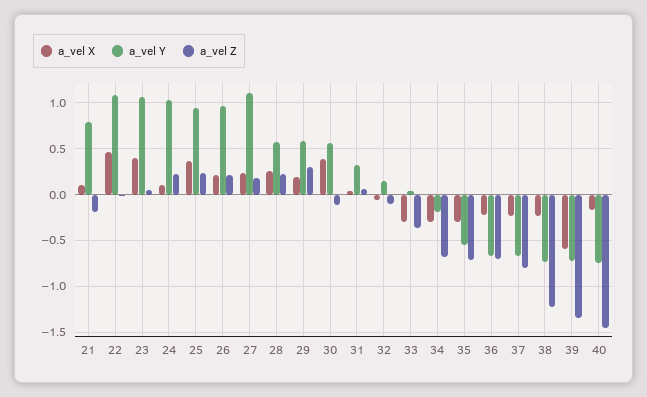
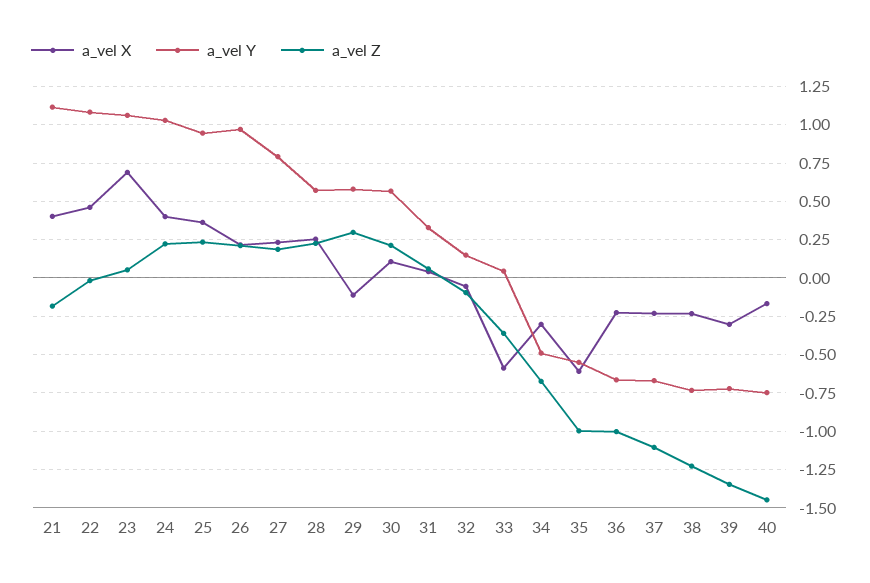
a_vel X, 21: 0.1 -> 0.4
a_vel Y, 21: 0.8 -> 1.1
a_vel X, 23: 0.4 -> 0.7
a_vel X, 24: 0.1 -> 0.4
a_vel Y, 27: 1.1 -> 0.8
a_vel X, 29: 0.2 -> -0.1
a_vel X, 30: 0.4 -> 0.1
a_vel Z, 30: -0.1 -> 0.2
a_vel X, 33: -0.3 -> -0.6
a_vel Y, 34: -0.2 -> -0.5
a_vel X, 35: -0.3 -> -0.6
a_vel Z, 35: -0.7 -> -1
a_vel Z, 36: -0.7 -> -1
a_vel Z, 37: -0.8 -> -1.1
a_vel X, 39: -0.6 -> -0.3

